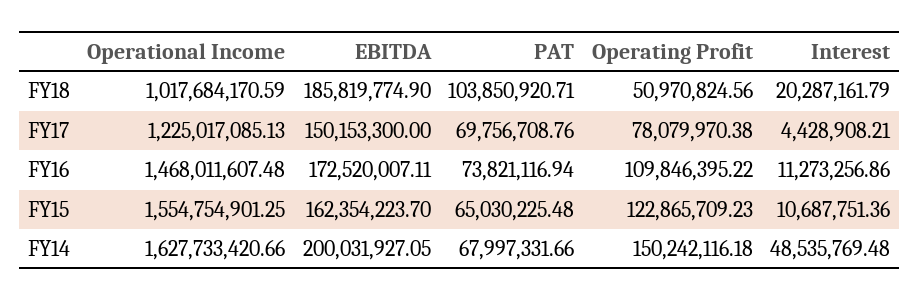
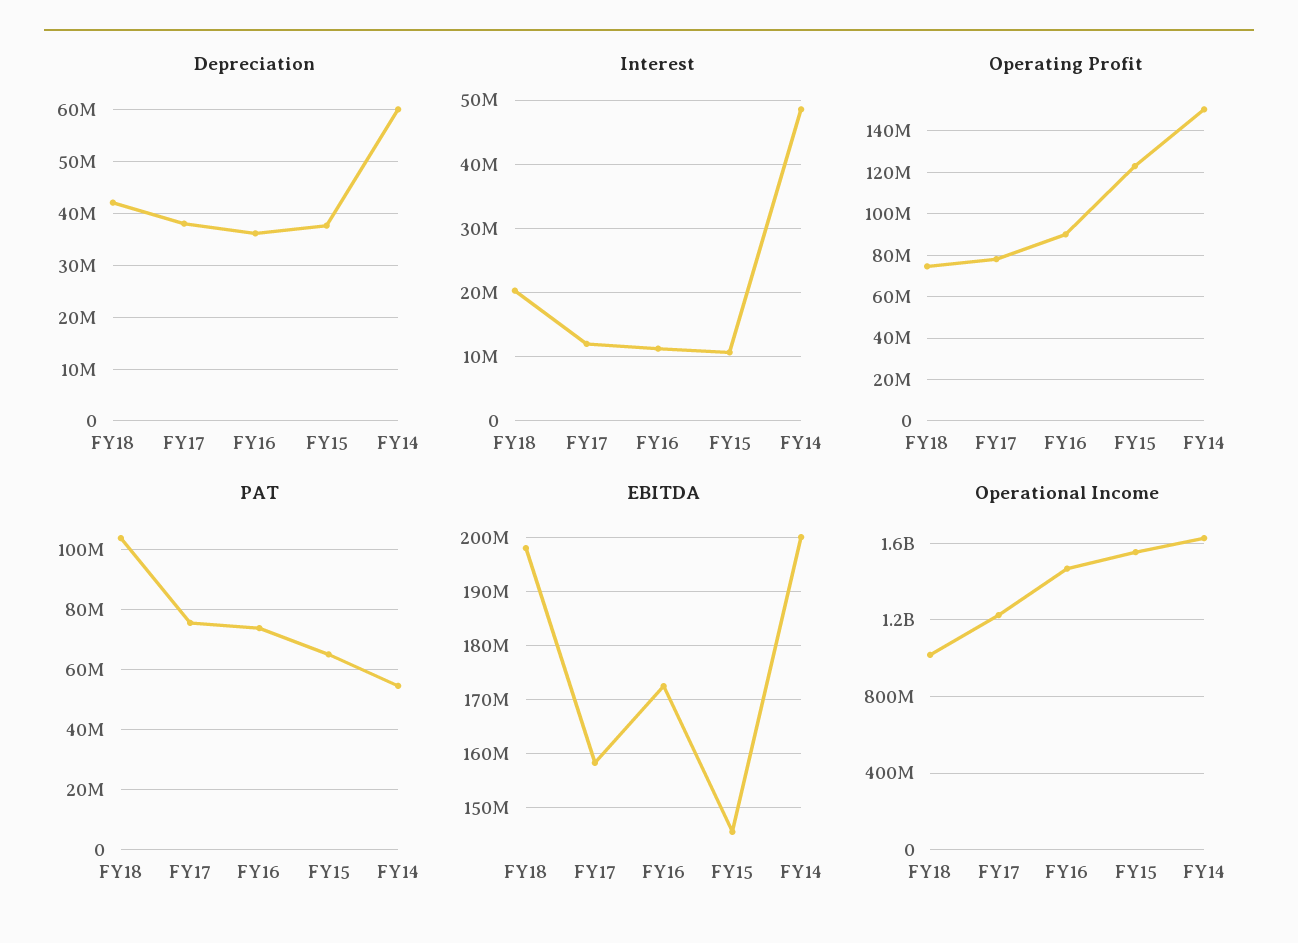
EBITDA, FY18: 185819774.9 -> 198000000
Operating Profit, FY18: 50970824.56 -> 75000000
EBITDA, FY17: 150153300 -> 158000000
PAT, FY17: 69756708.76 -> 75000000
Interest, FY17: 4428908.21 -> 12000000
Operating Profit, FY16: 109846395.22 -> 90000000
EBITDA, FY15: 162354223.7 -> 146000000
PAT, FY14: 67997331.66 -> 55000000
Depreciation, FY18: none -> 42000000
Depreciation, FY17: none -> 38000000
Depreciation, FY16: none -> 36000000
Depreciation, FY15: none -> 38000000
Depreciation, FY14: none -> 60000000

